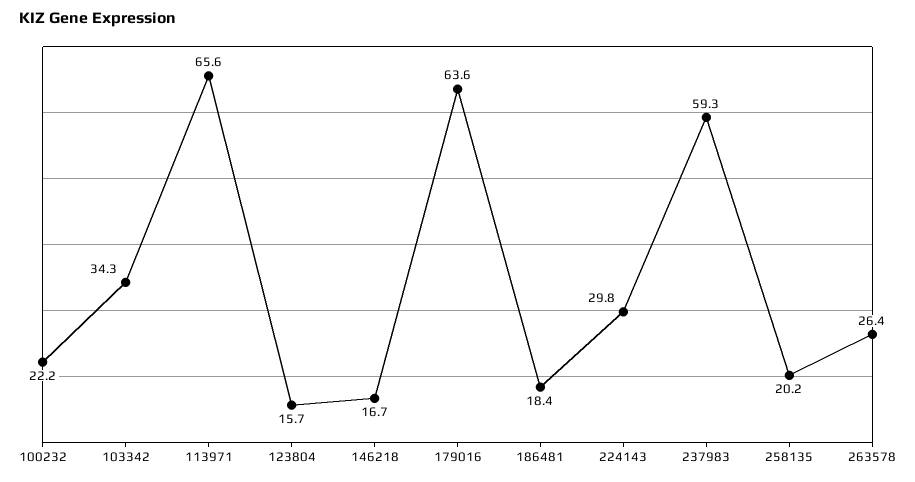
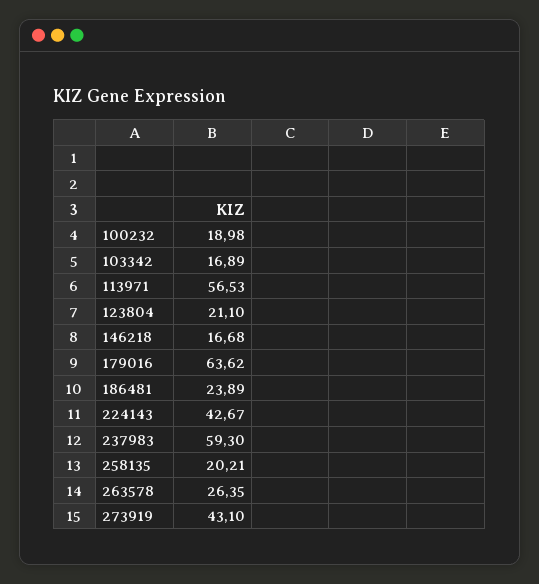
100232: 22.2 -> 18.98
103342: 34.3 -> 16.89
113971: 65.6 -> 56.53
123804: 15.7 -> 21.1
186481: 18.4 -> 23.89
224143: 29.8 -> 42.67
273919: none -> 43.1

